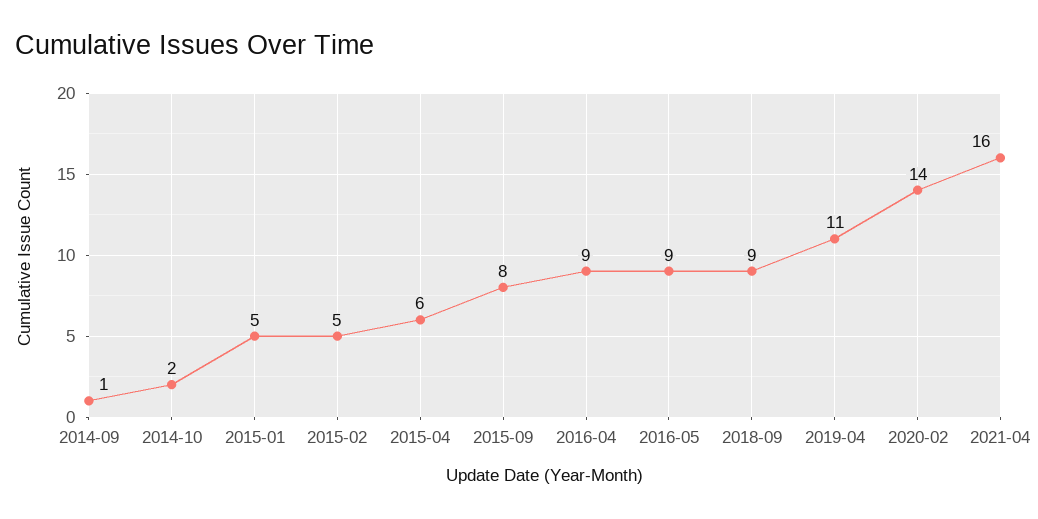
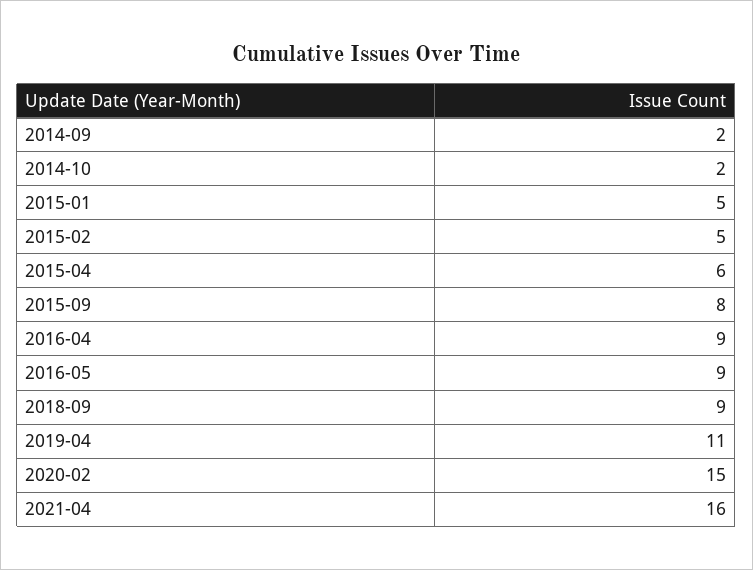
2014-09: 1 -> 2
2020-02: 14 -> 15

